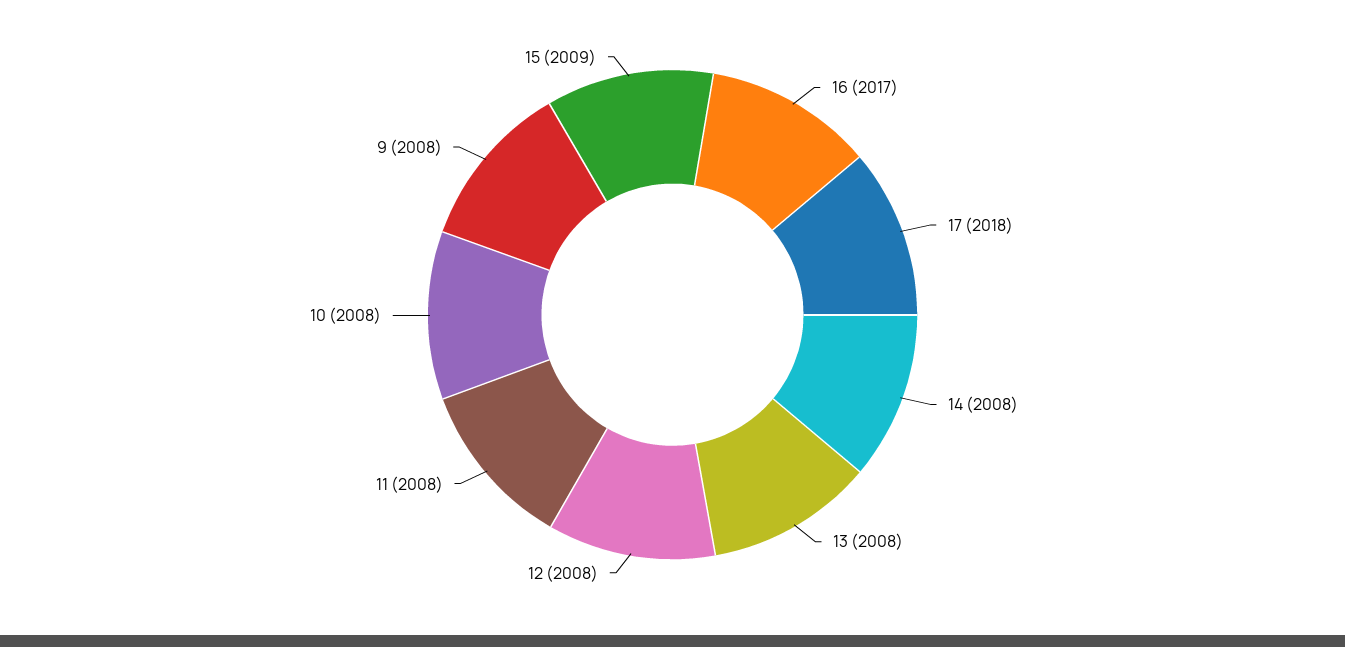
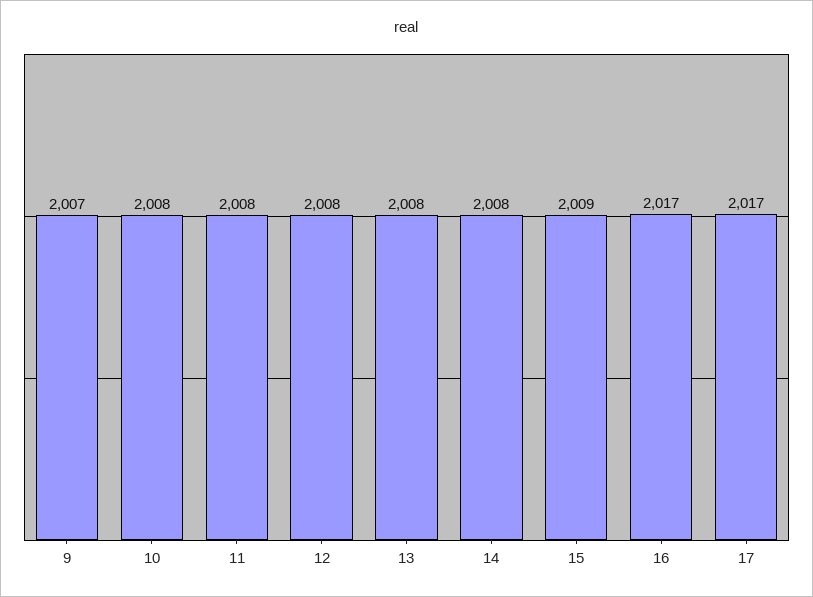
17: 2018 -> 2017
9: 2008 -> 2007

